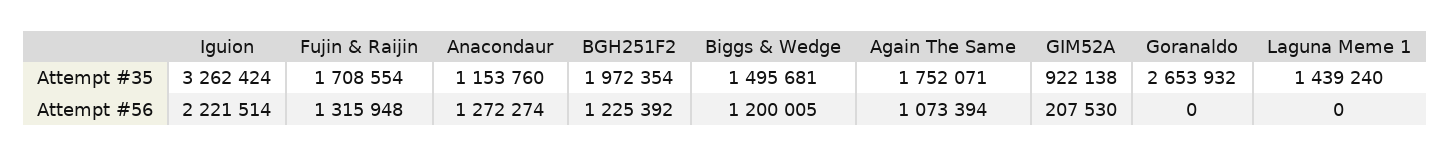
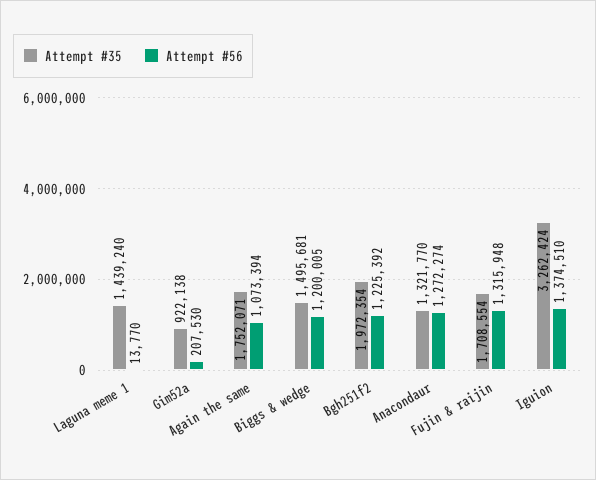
Attempt #35, Anacondaur: 1153760 -> 1321770
Attempt #35, Goranaldo: 2653932 -> none
Attempt #56, Iguion: 2221514 -> 1374510
Attempt #56, Goranaldo: 0 -> none
Attempt #56, Laguna Meme 1: 0 -> 13770

